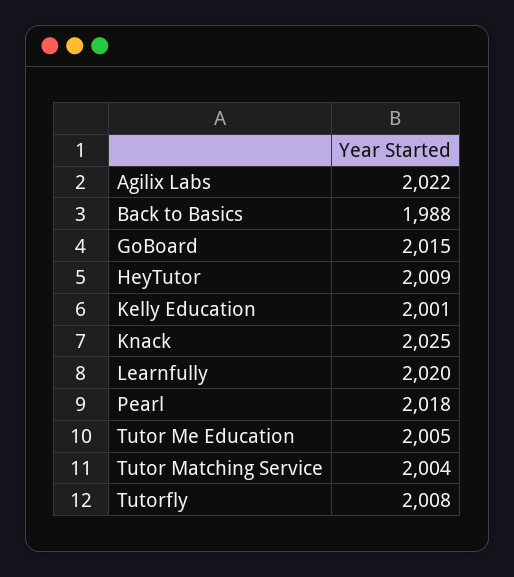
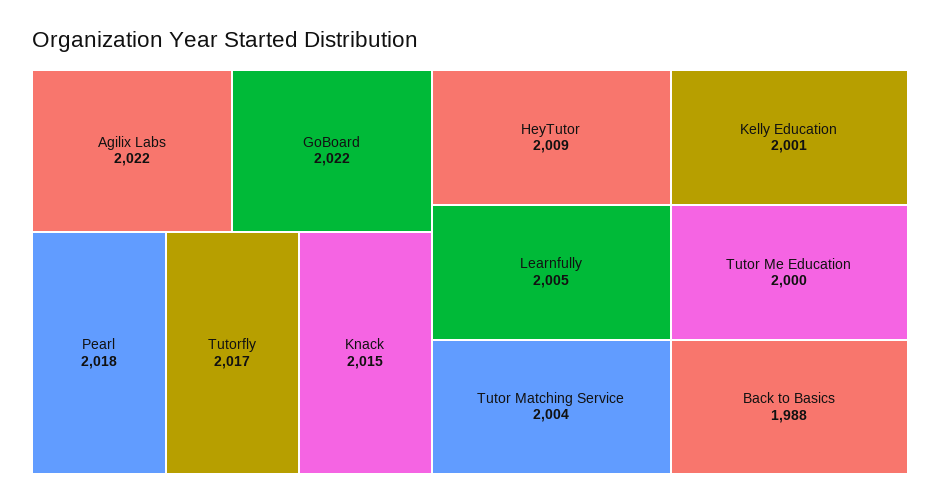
GoBoard: 2015 -> 2022
Knack: 2025 -> 2015
Learnfully: 2020 -> 2005
Tutor Me Education: 2005 -> 2000
Tutorfly: 2008 -> 2017

